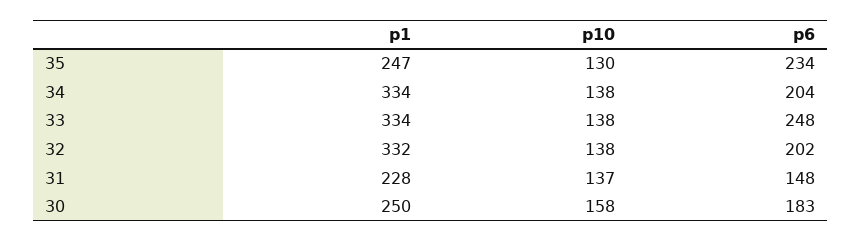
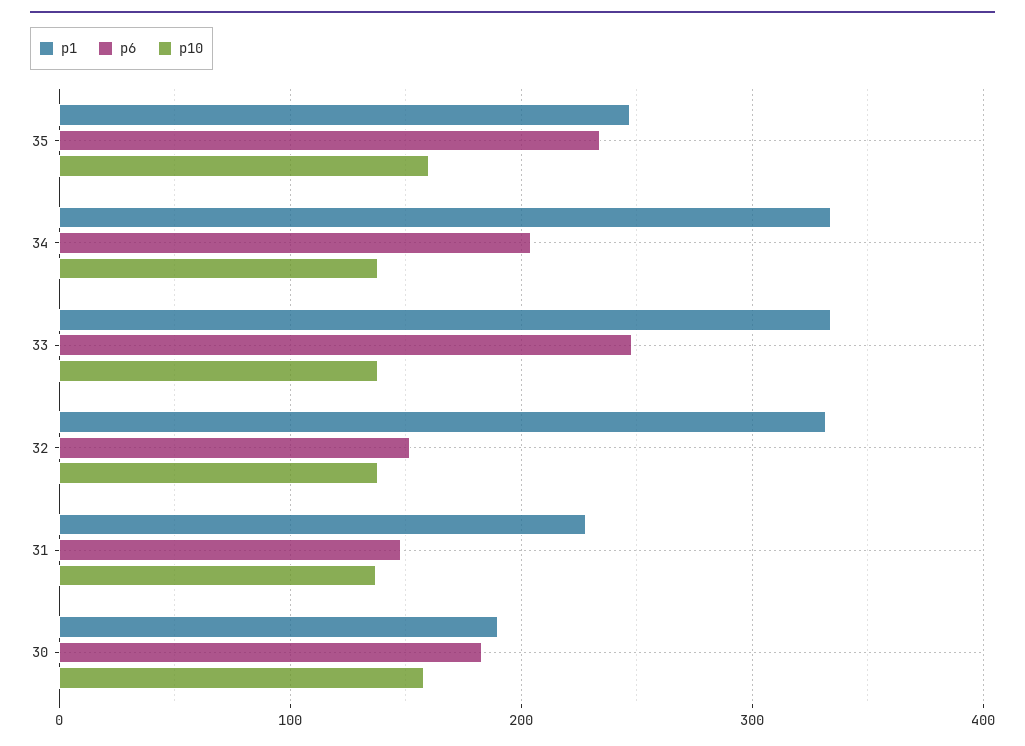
p10, 35: 130 -> 160
p6, 32: 202 -> 150
p1, 30: 250 -> 190

